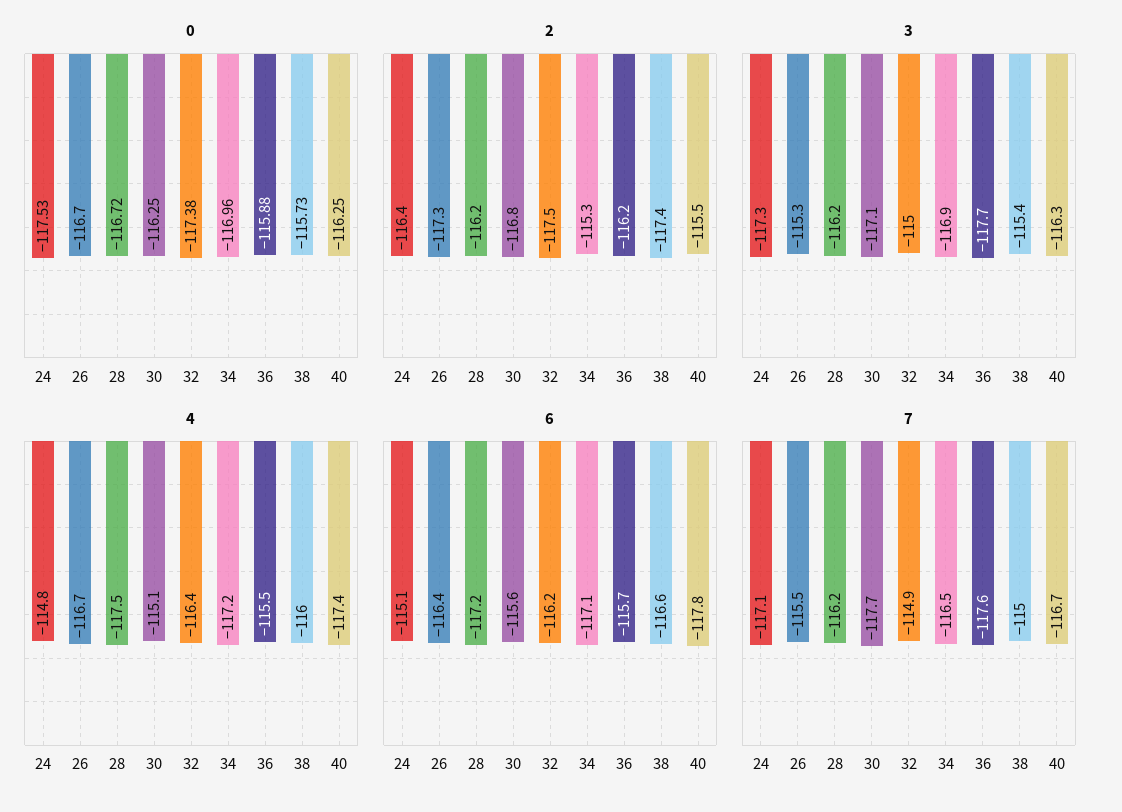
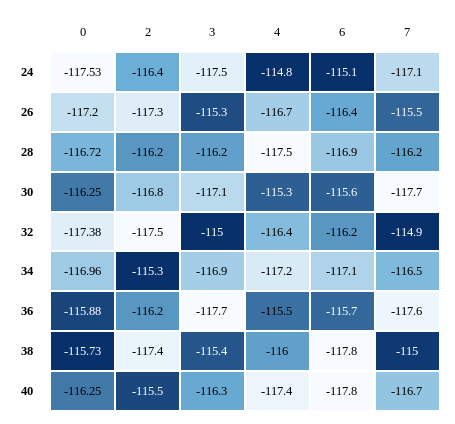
0, 26: -116.7 -> -117.2
3, 24: -117.3 -> -117.5
4, 30: -115.1 -> -115.3
6, 28: -117.2 -> -116.9
6, 38: -116.6 -> -117.8

